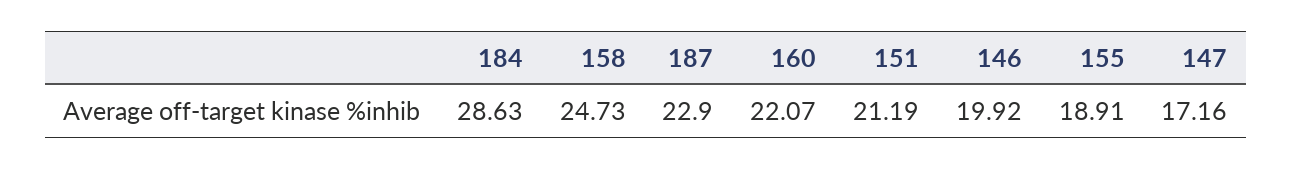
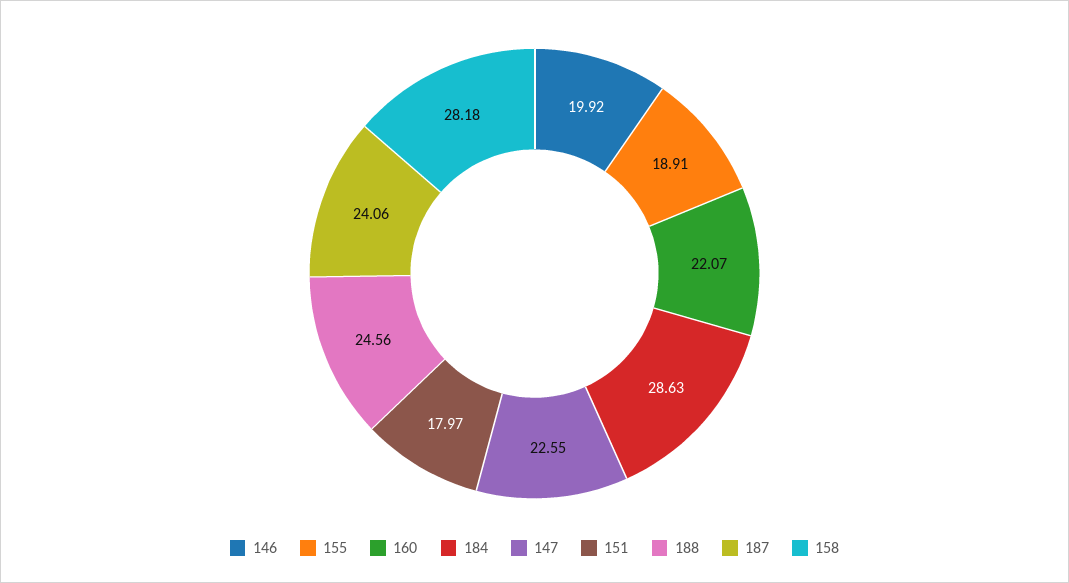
158: 24.73 -> 28.18
187: 22.9 -> 24.06
151: 21.19 -> 17.97
147: 17.16 -> 22.55
188: none -> 24.56

